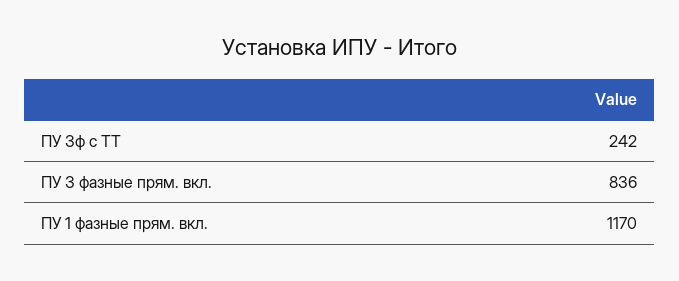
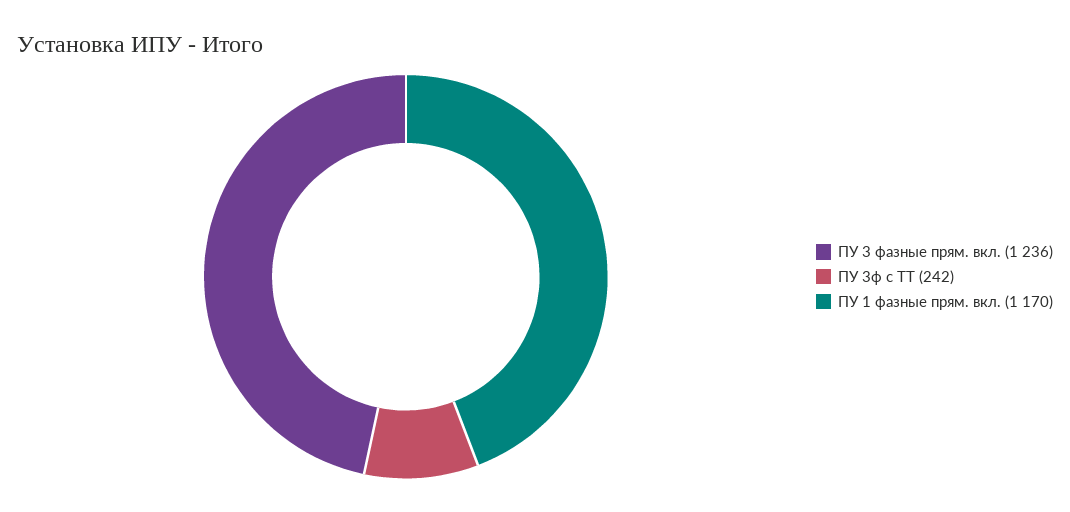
ПУ 3 фазные прям. вкл.: 836 -> 1236

